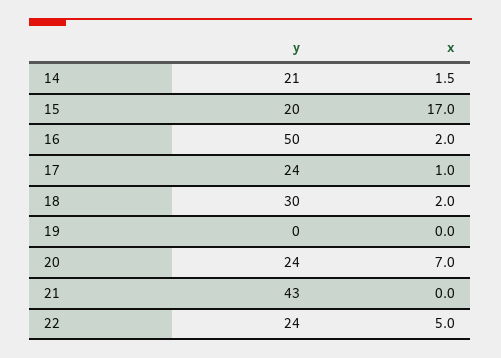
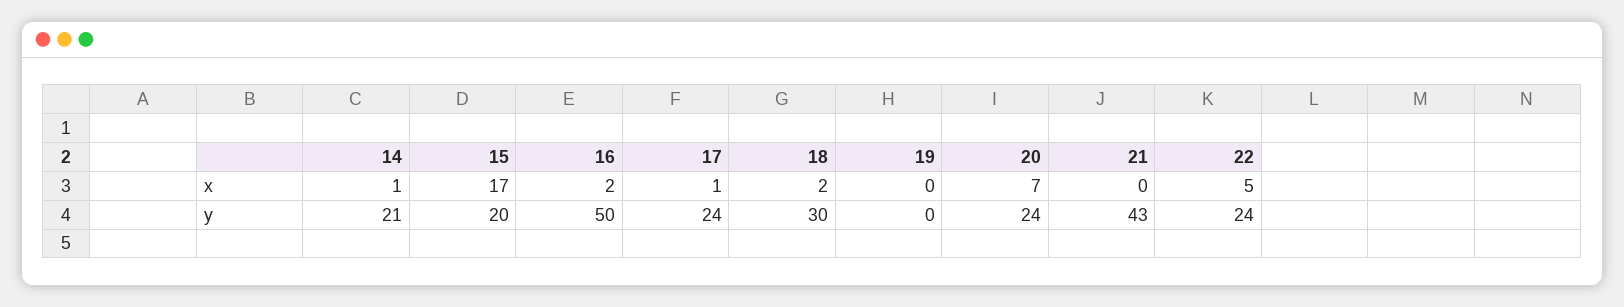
x, 14: 1.5 -> 1

